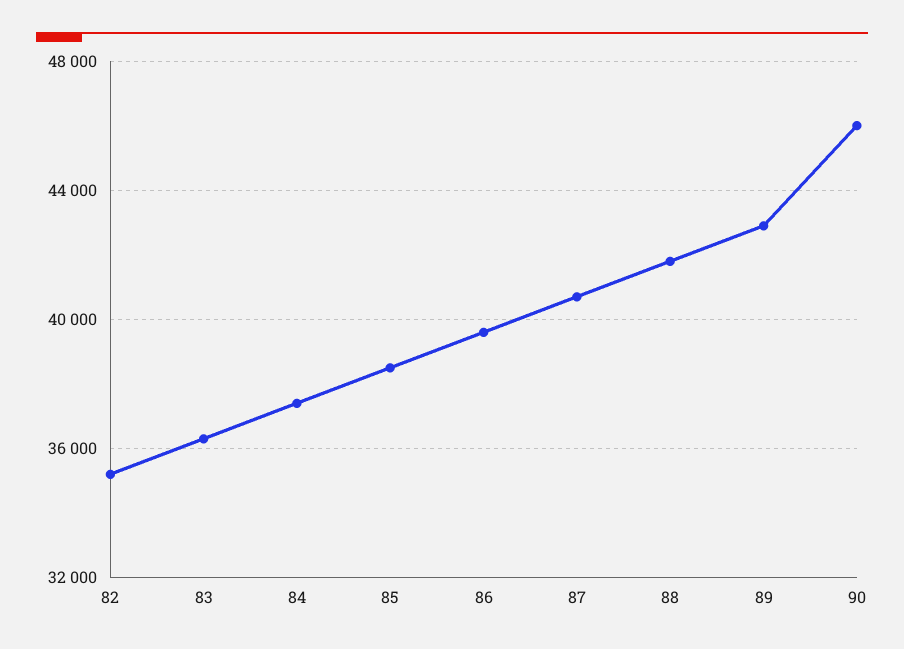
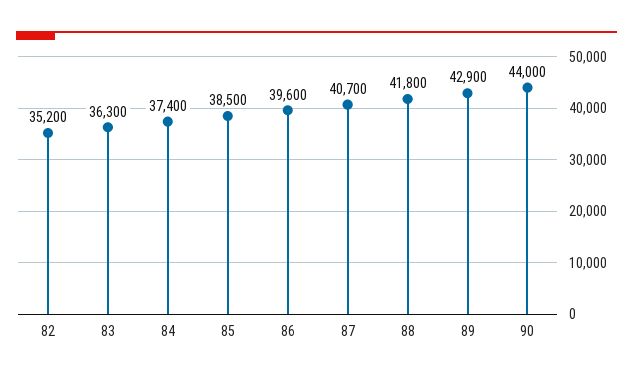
90: 46000 -> 44000

